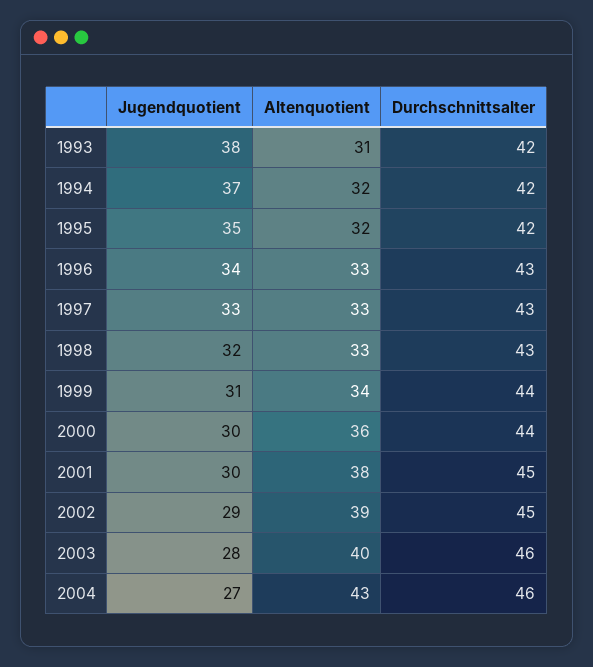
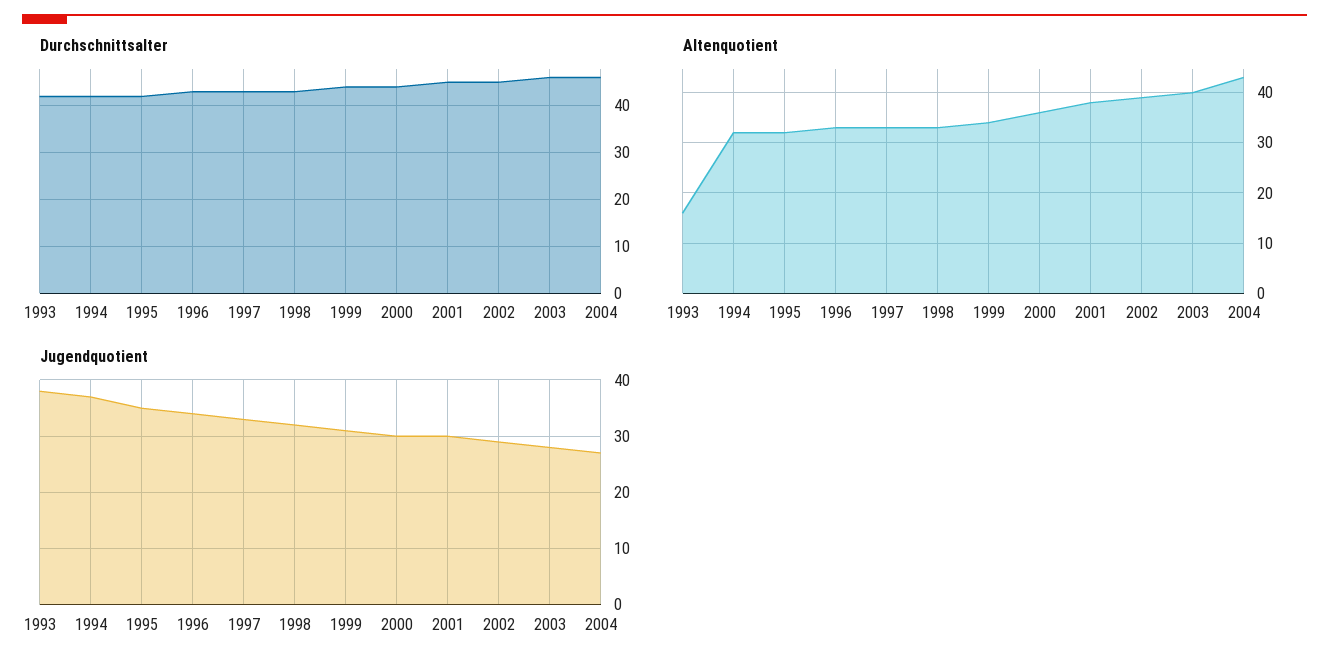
Altenquotient, 1993: 31 -> 15

